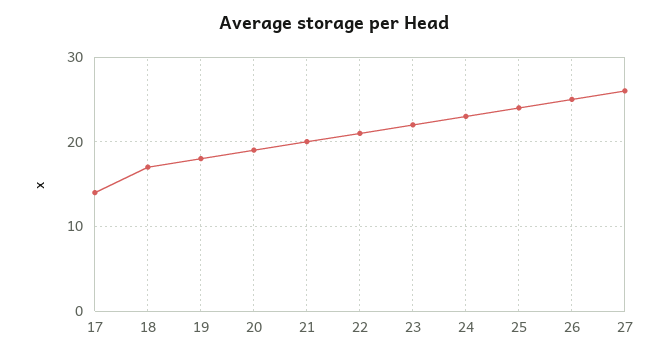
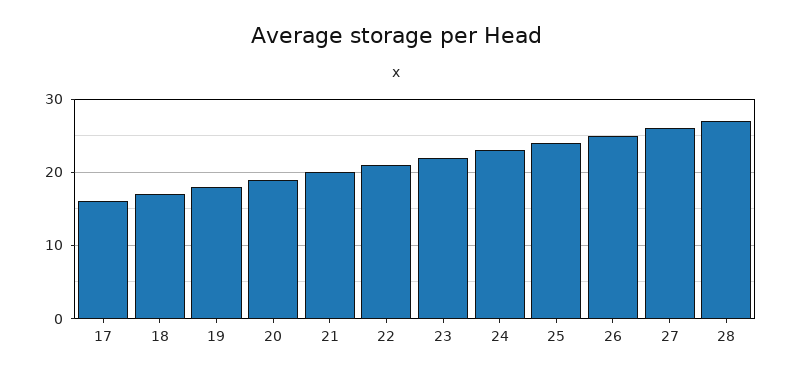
17: 14 -> 16
28: none -> 27

